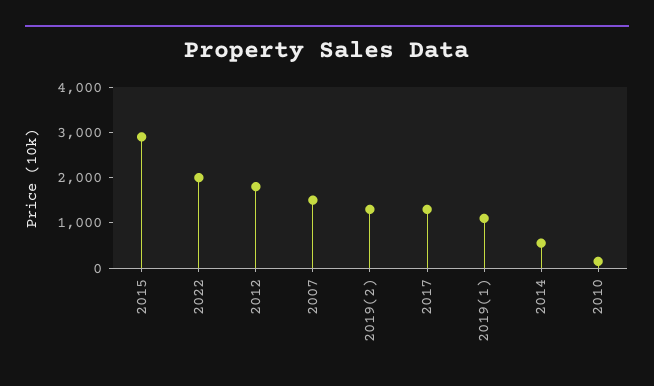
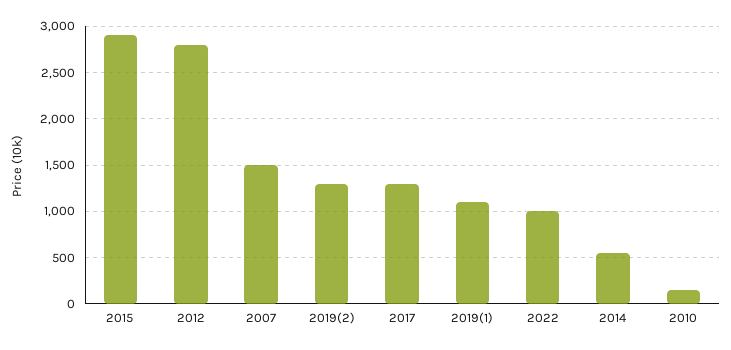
2022: 2000 -> 1000
2012: 1800 -> 2800

